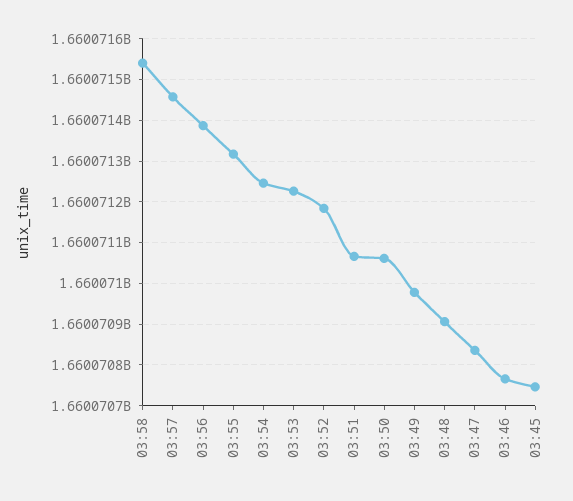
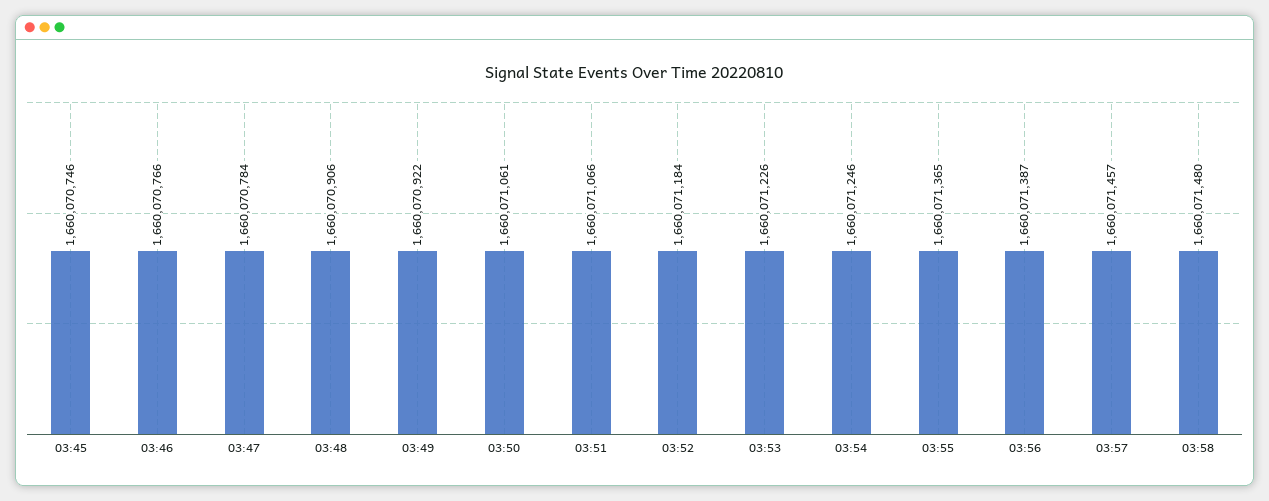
03:58: 1660071540 -> 1660071480
03:55: 1660071320 -> 1660071365
03:49: 1660070980 -> 1660070922
03:47: 1660070840 -> 1660070784

